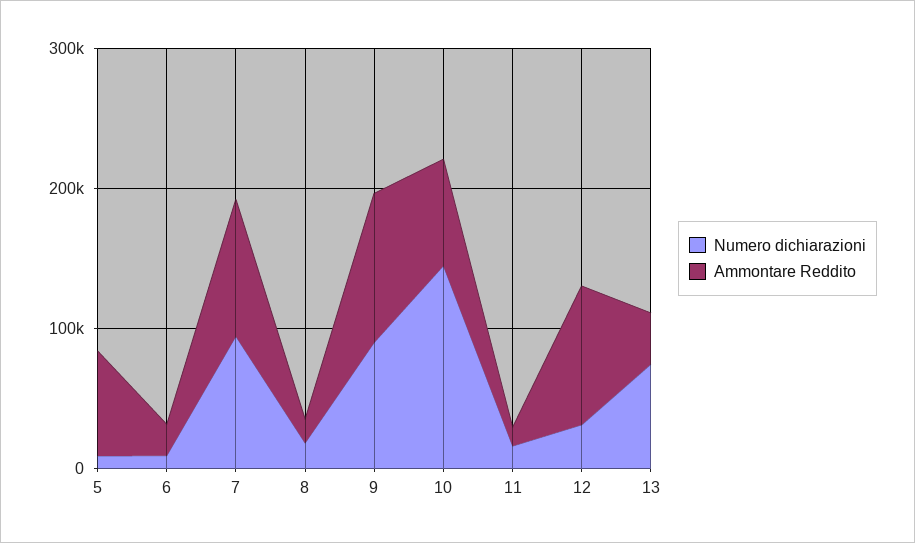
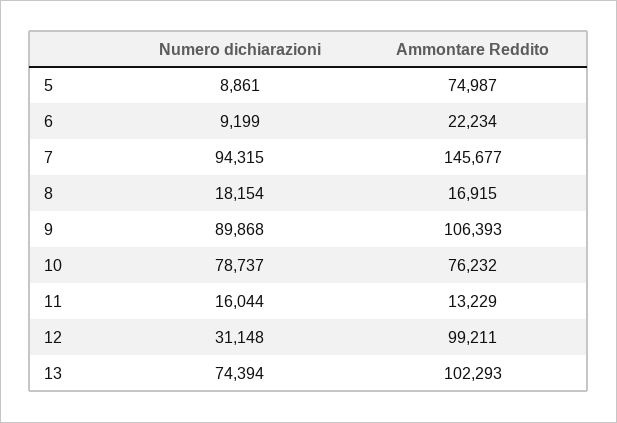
Ammontare Reddito, 7: 100000 -> 145677
Numero dichiarazioni, 10: 140000 -> 78737
Ammontare Reddito, 13: 40000 -> 102293

